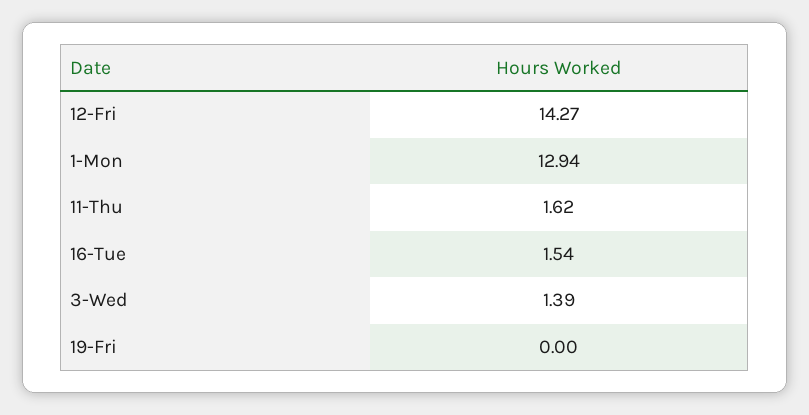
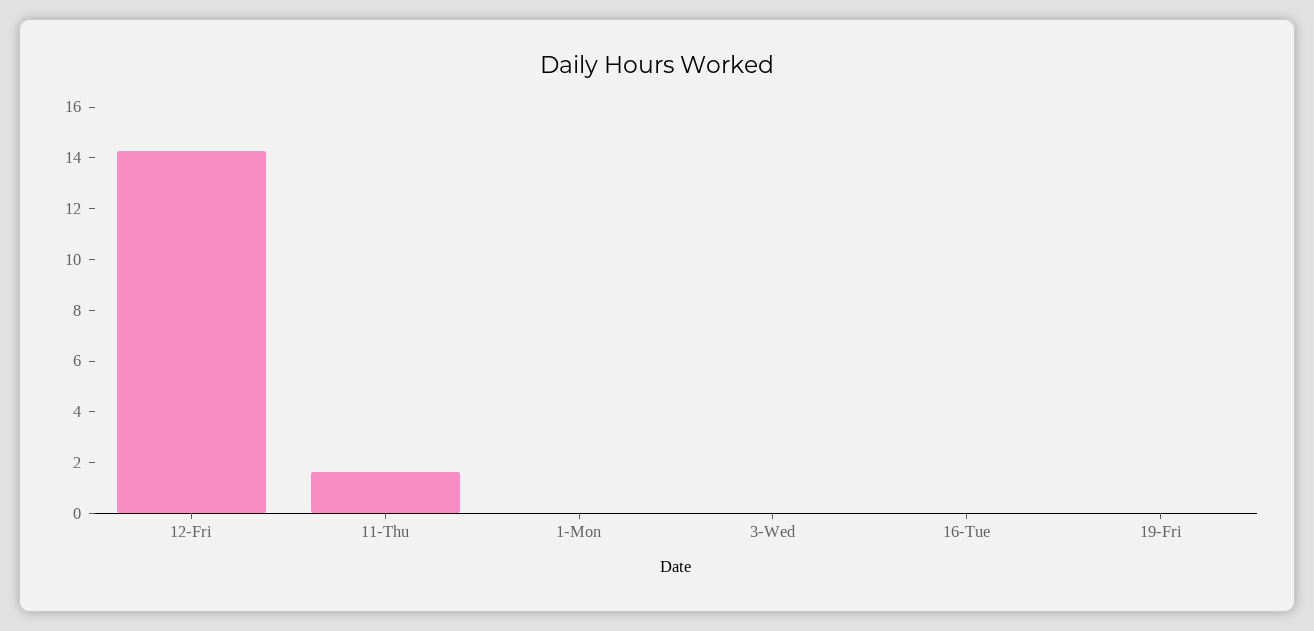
1-Mon: 12.94 -> 0
16-Tue: 1.54 -> 0
3-Wed: 1.39 -> 0

